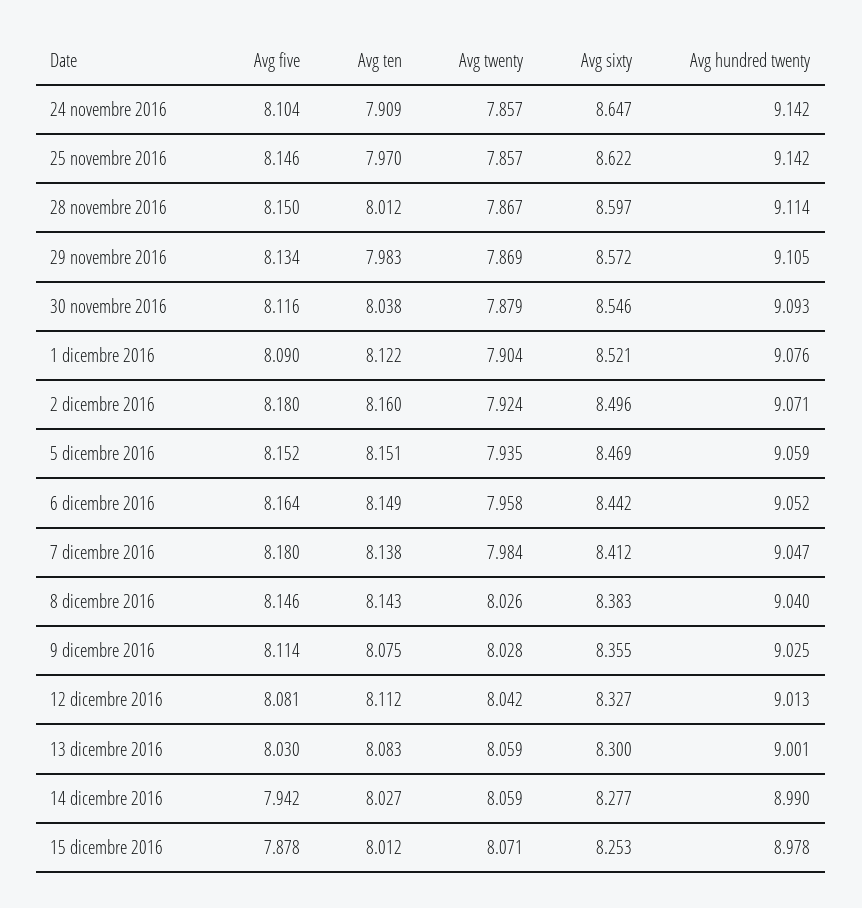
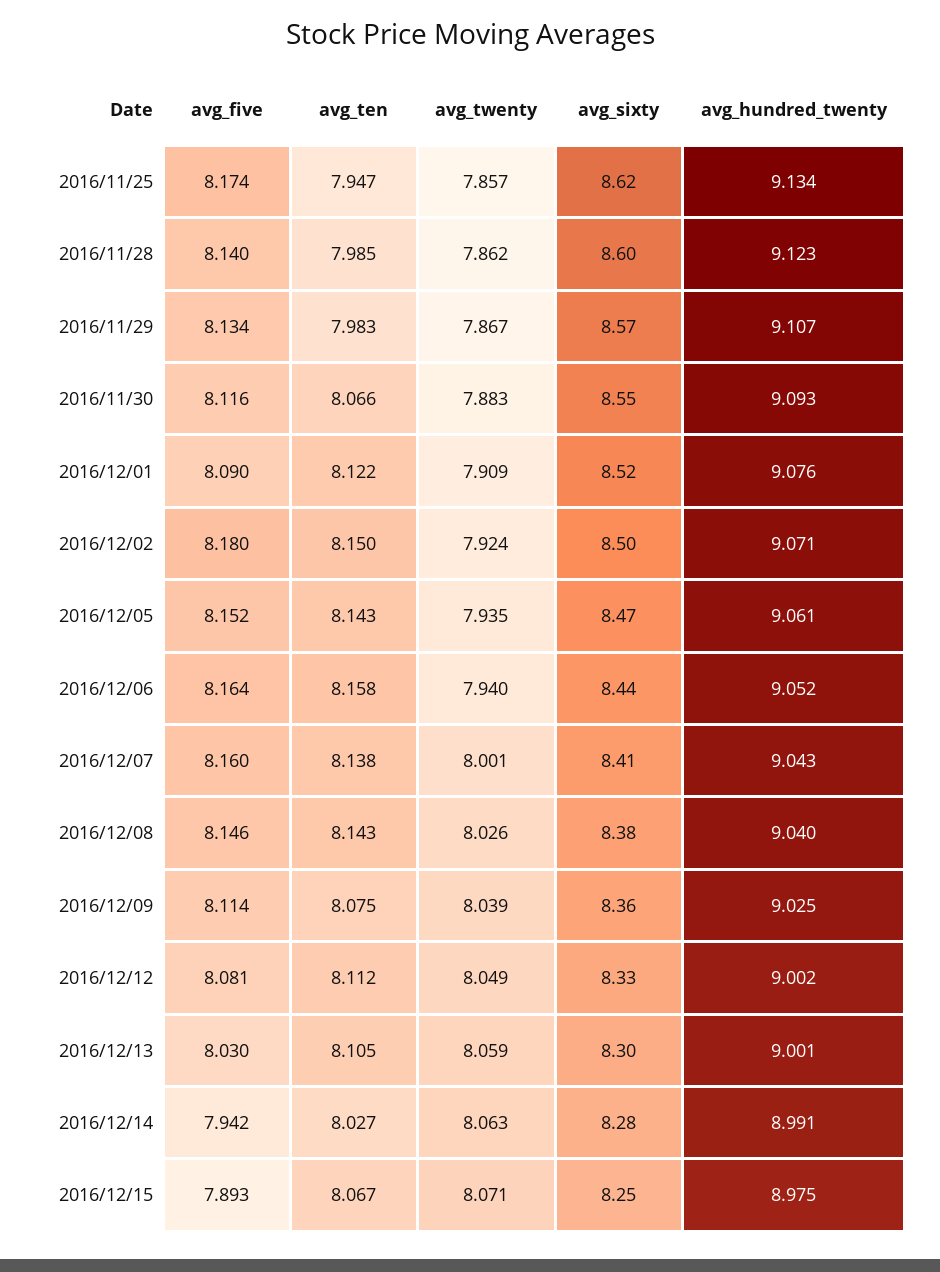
Avg five, 24 novembre 2016: 8.104 -> none
Avg ten, 24 novembre 2016: 7.909 -> none
Avg twenty, 24 novembre 2016: 7.857 -> none
Avg sixty, 24 novembre 2016: 8.647 -> none
Avg hundred twenty, 24 novembre 2016: 9.142 -> none
Avg five, 25 novembre 2016: 8.146 -> 8.174
Avg ten, 25 novembre 2016: 7.97 -> 7.947
Avg hundred twenty, 25 novembre 2016: 9.142 -> 9.134
Avg five, 28 novembre 2016: 8.15 -> 8.14
Avg ten, 28 novembre 2016: 8.012 -> 7.985
Avg twenty, 28 novembre 2016: 7.867 -> 7.862
Avg hundred twenty, 28 novembre 2016: 9.114 -> 9.123
Avg twenty, 29 novembre 2016: 7.869 -> 7.867
Avg hundred twenty, 29 novembre 2016: 9.105 -> 9.107
Avg ten, 30 novembre 2016: 8.038 -> 8.066
Avg twenty, 30 novembre 2016: 7.879 -> 7.883
Avg twenty, 1 dicembre 2016: 7.904 -> 7.909
Avg ten, 2 dicembre 2016: 8.16 -> 8.15
Avg ten, 5 dicembre 2016: 8.151 -> 8.143
Avg hundred twenty, 5 dicembre 2016: 9.059 -> 9.061
Avg ten, 6 dicembre 2016: 8.149 -> 8.158
Avg twenty, 6 dicembre 2016: 7.958 -> 7.94
Avg five, 7 dicembre 2016: 8.18 -> 8.16
Avg twenty, 7 dicembre 2016: 7.984 -> 8.001
Avg hundred twenty, 7 dicembre 2016: 9.047 -> 9.043
Avg twenty, 9 dicembre 2016: 8.028 -> 8.039
Avg twenty, 12 dicembre 2016: 8.042 -> 8.049
Avg hundred twenty, 12 dicembre 2016: 9.013 -> 9.002
Avg ten, 13 dicembre 2016: 8.083 -> 8.105
Avg twenty, 14 dicembre 2016: 8.059 -> 8.063
Avg hundred twenty, 14 dicembre 2016: 8.99 -> 8.991
Avg five, 15 dicembre 2016: 7.878 -> 7.893
Avg ten, 15 dicembre 2016: 8.012 -> 8.067
Avg hundred twenty, 15 dicembre 2016: 8.978 -> 8.975

